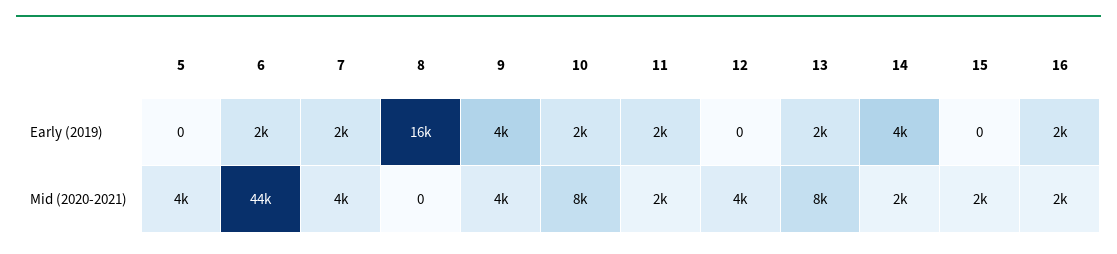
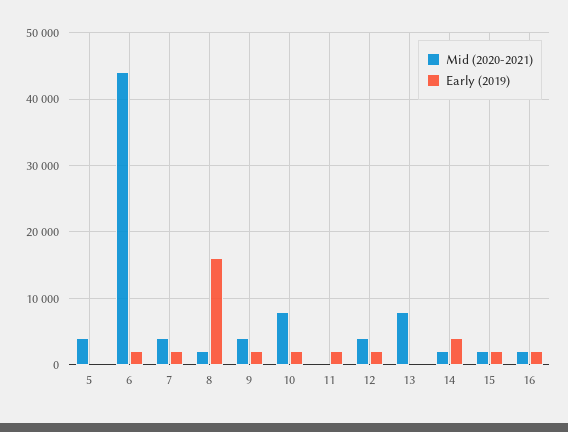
Early (2019), 9: 4000 -> 2000
Early (2019), 12: 0 -> 2000
Early (2019), 13: 2000 -> 0
Early (2019), 15: 0 -> 2000
Mid (2020-2021), 8: 0 -> 2000
Mid (2020-2021), 11: 2000 -> 0

